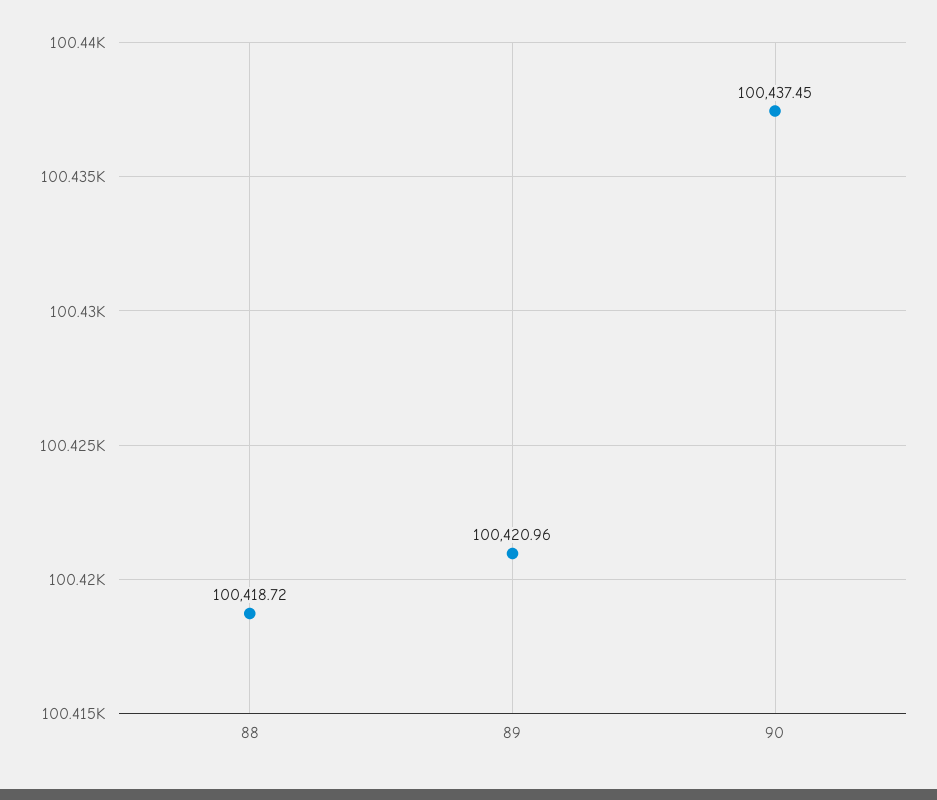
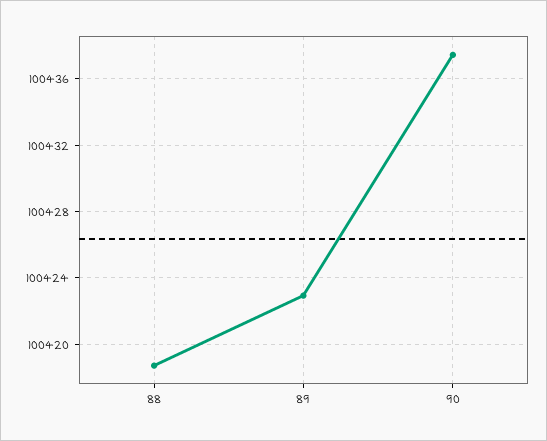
89: 100420.96 -> 100423

